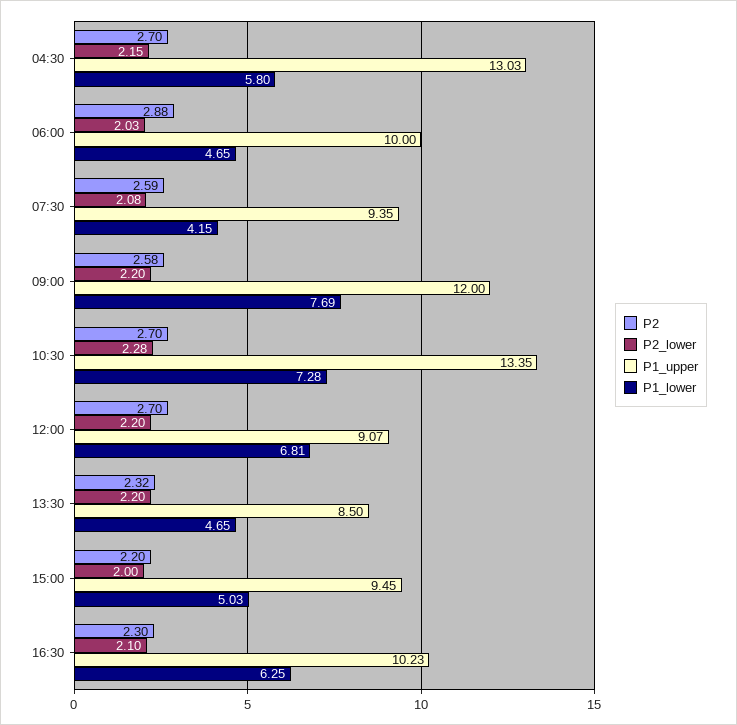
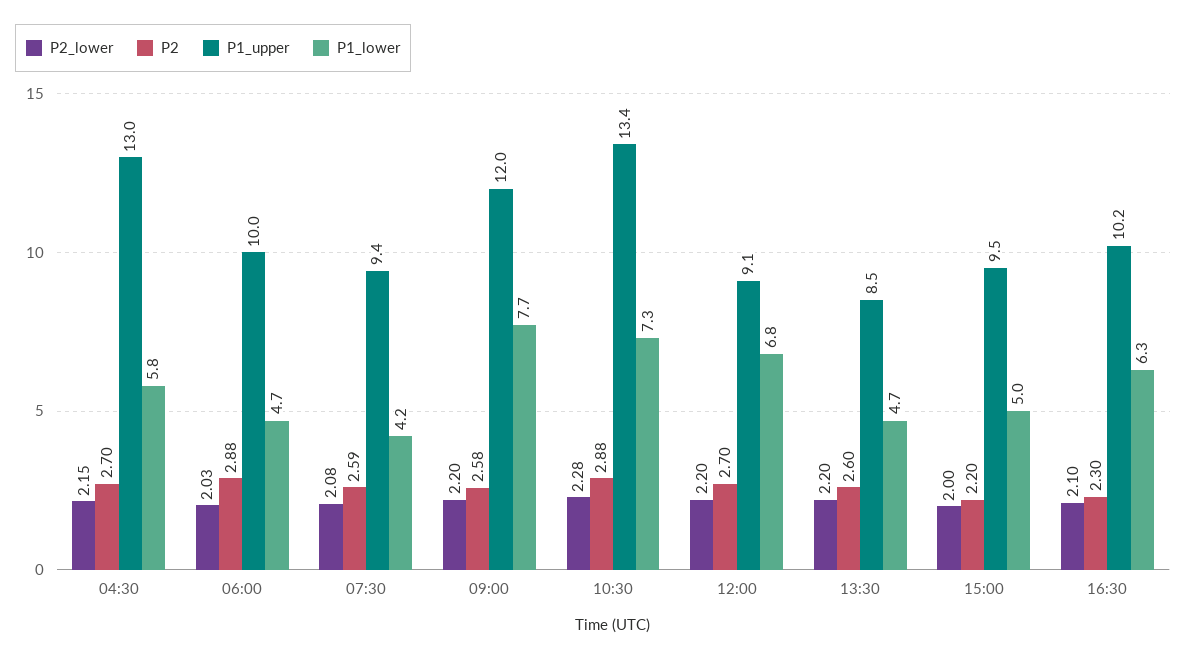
P2, 10:30: 2.7 -> 2.88
P2, 13:30: 2.32 -> 2.6

